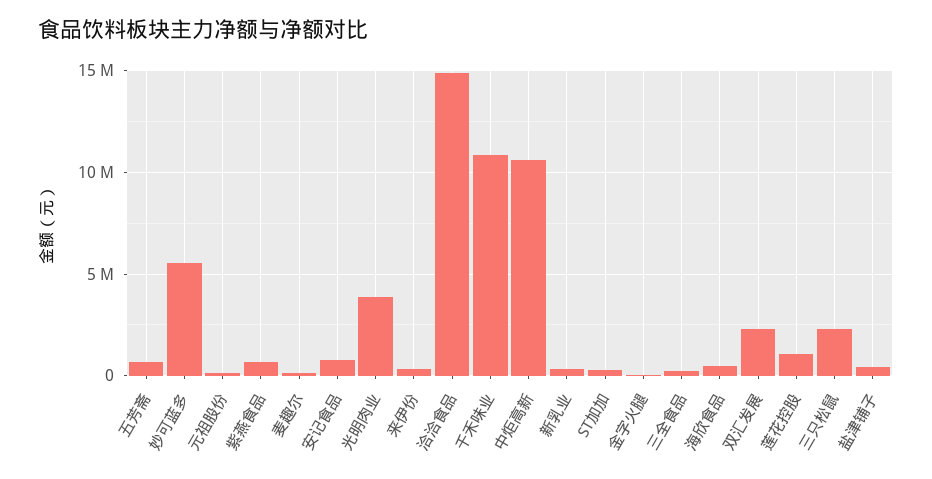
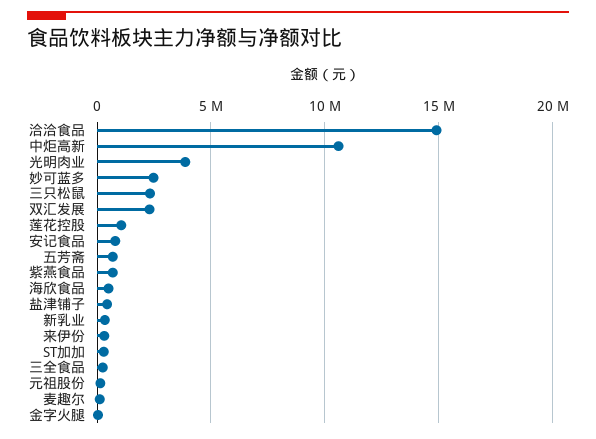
妙可蓝多: 5500000 -> 2500000
千禾味业: 11000000 -> none

